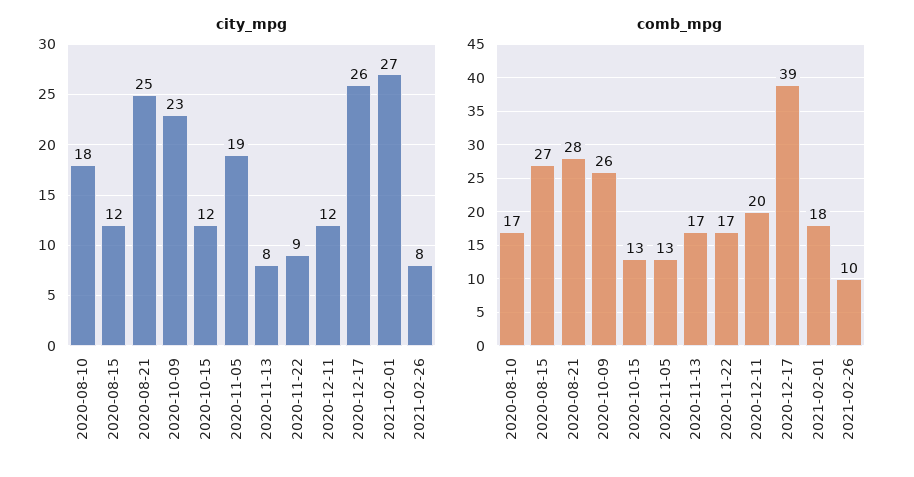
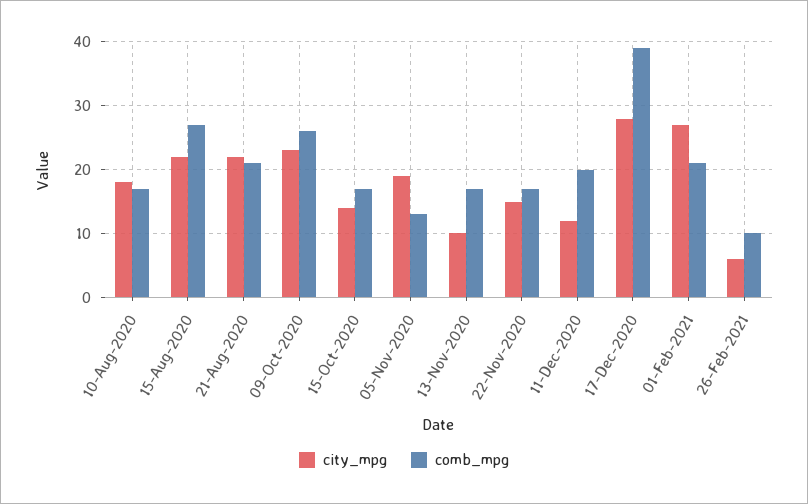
city_mpg, 2020-08-15: 12 -> 22
city_mpg, 2020-08-21: 25 -> 22
city_mpg, 2020-10-15: 12 -> 14
city_mpg, 2020-11-13: 8 -> 10
city_mpg, 2020-11-22: 9 -> 15
city_mpg, 2020-12-17: 26 -> 28
city_mpg, 2021-02-26: 8 -> 6
comb_mpg, 2020-08-21: 28 -> 21
comb_mpg, 2020-10-15: 13 -> 17
comb_mpg, 2021-02-01: 18 -> 21

